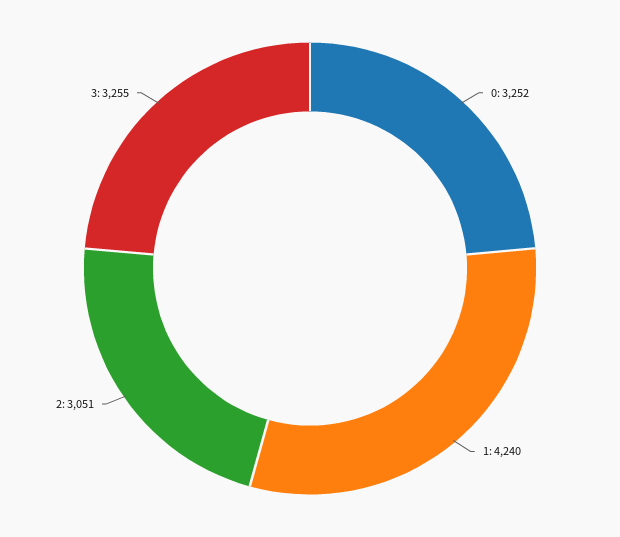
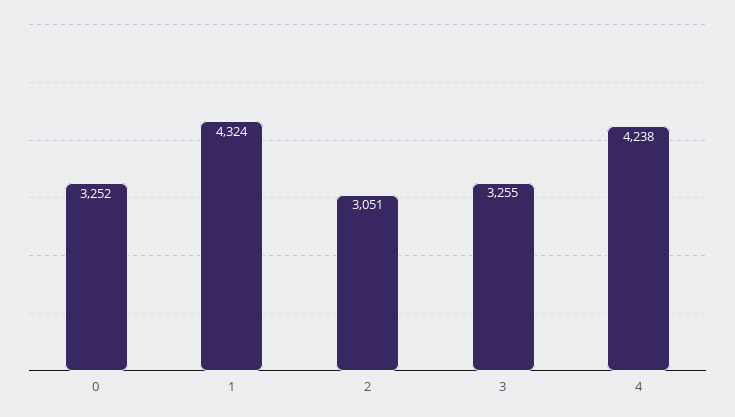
1: 4240 -> 4324
4: none -> 4238

